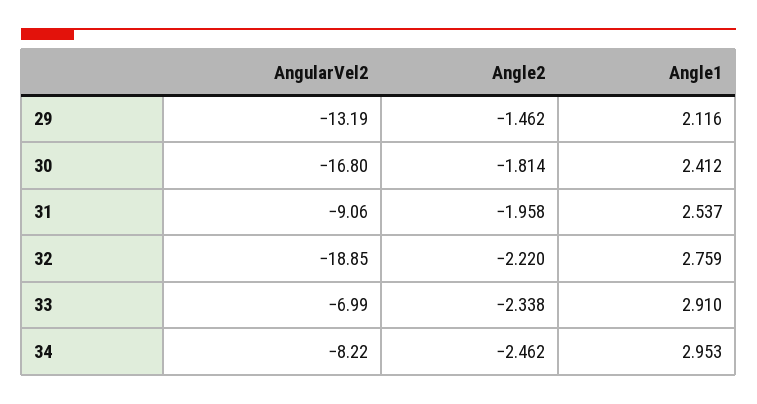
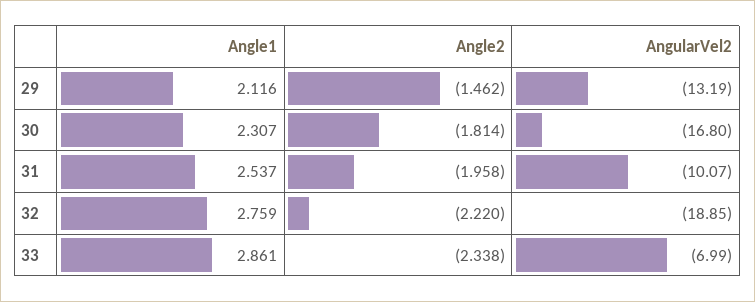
Angle1, 30: 2.412 -> 2.307
AngularVel2, 31: -9.06 -> -10.07
Angle1, 33: 2.91 -> 2.861
AngularVel2, 34: -8.22 -> none
Angle2, 34: -2.462 -> none
Angle1, 34: 2.953 -> none

